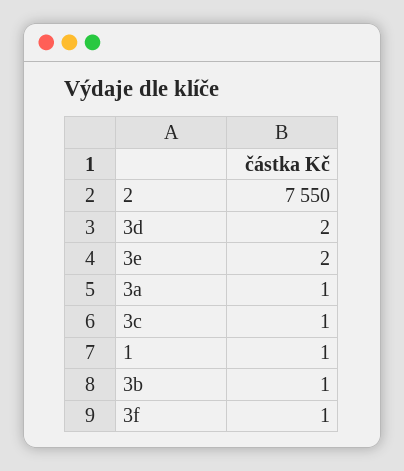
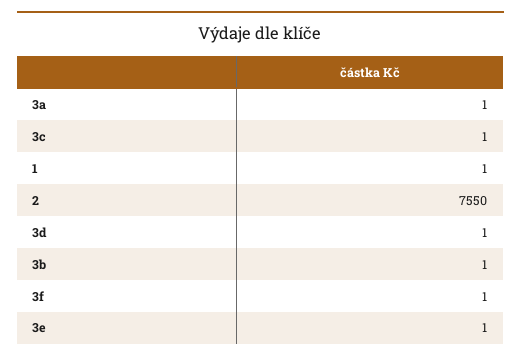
3d: 2 -> 1
3e: 2 -> 1

